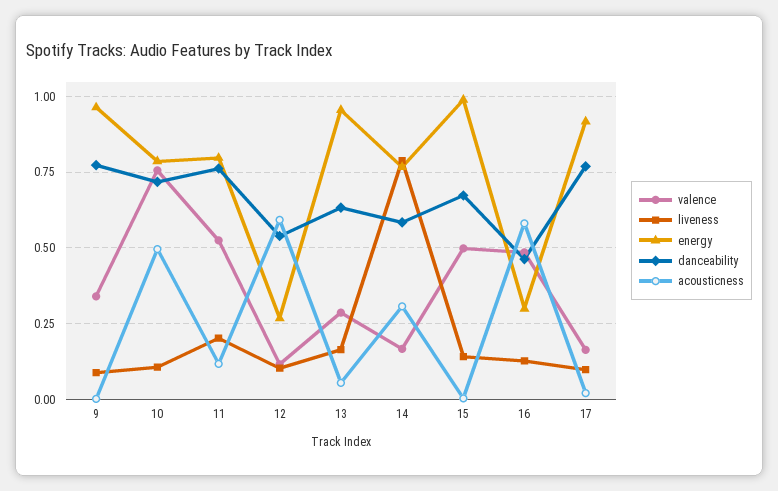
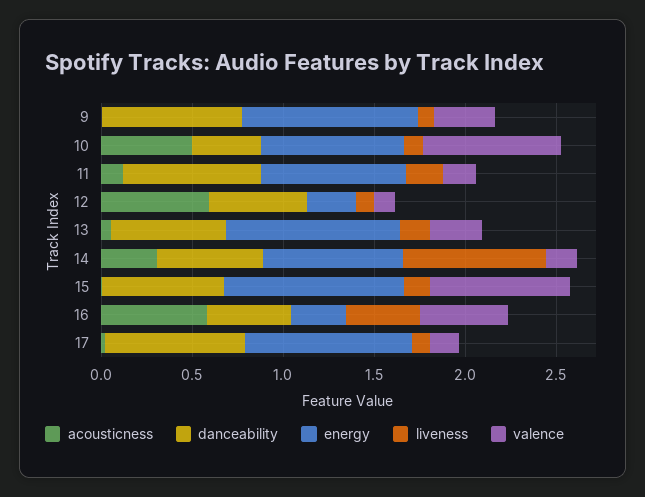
danceability, 10: 0.725 -> 0.4
valence, 11: 0.525 -> 0.2
valence, 15: 0.5 -> 0.8
liveness, 16: 0.125 -> 0.4

